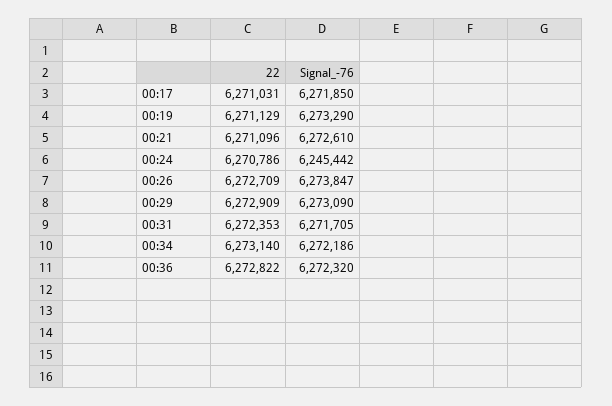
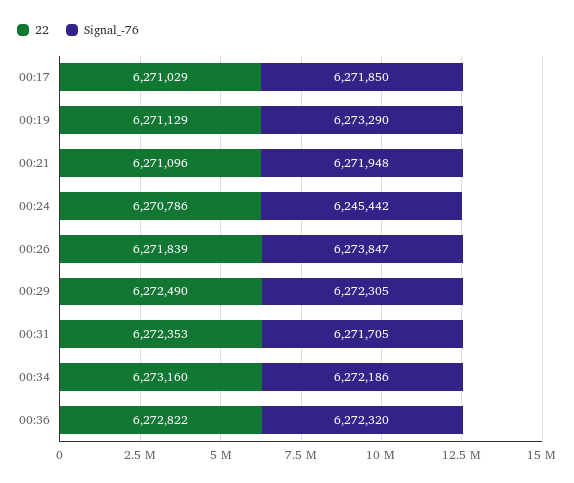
22, 00:17: 6271031 -> 6271029
Signal_-76, 00:21: 6272610 -> 6271948
22, 00:26: 6272709 -> 6271839
22, 00:29: 6272909 -> 6272490
Signal_-76, 00:29: 6273090 -> 6272305
22, 00:34: 6273140 -> 6273160

